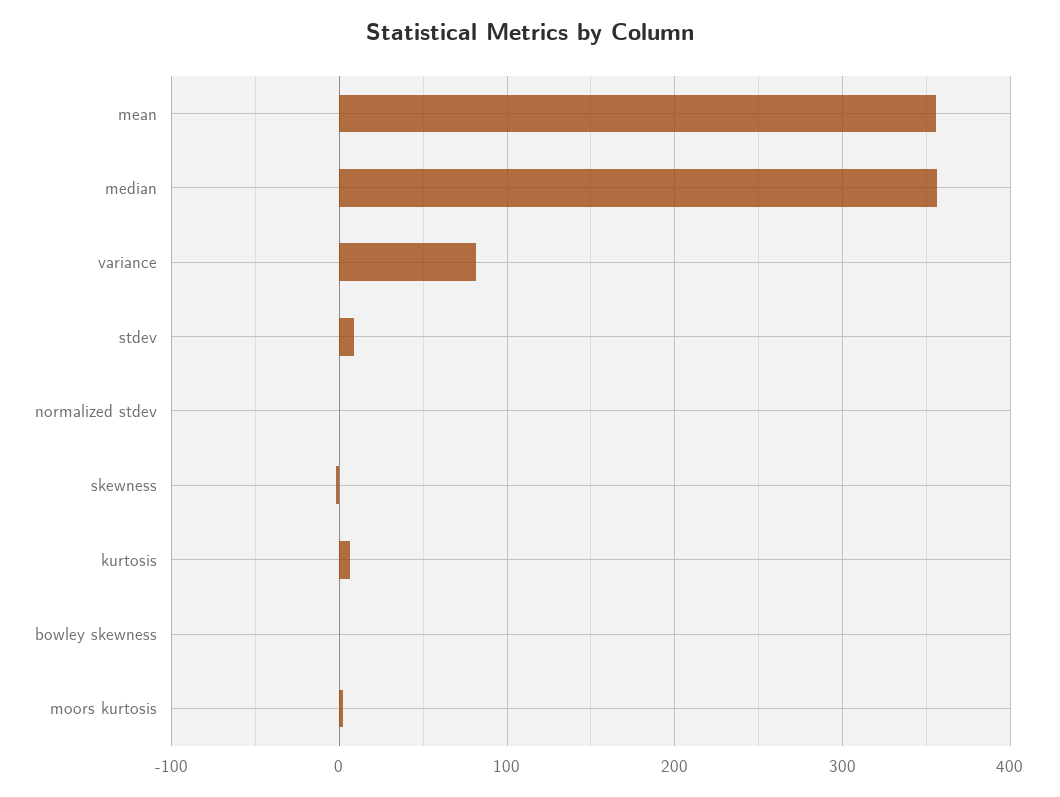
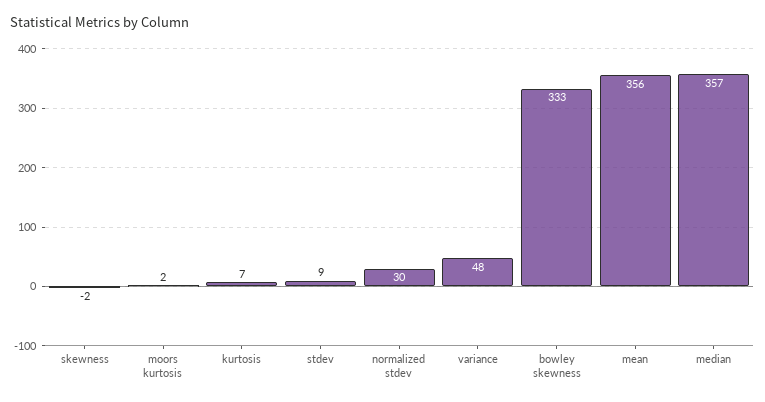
variance: 80 -> 48
normalized stdev: 0 -> 30
bowley skewness: 0 -> 333

